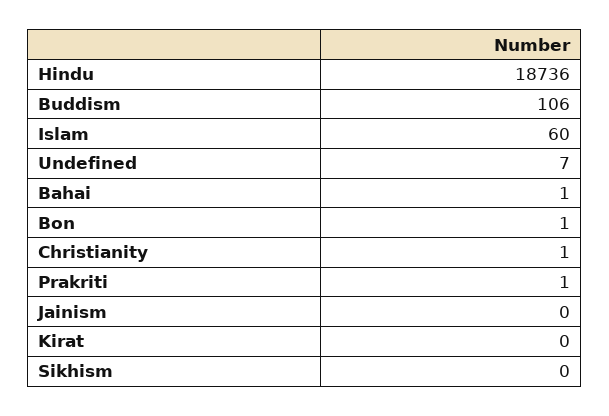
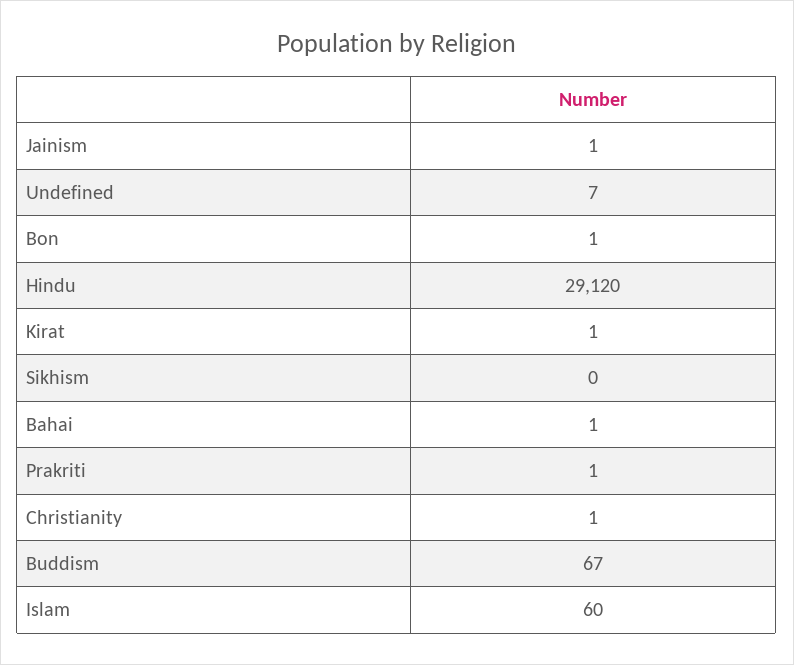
Hindu: 18736 -> 29120
Buddism: 106 -> 67
Jainism: 0 -> 1
Kirat: 0 -> 1

